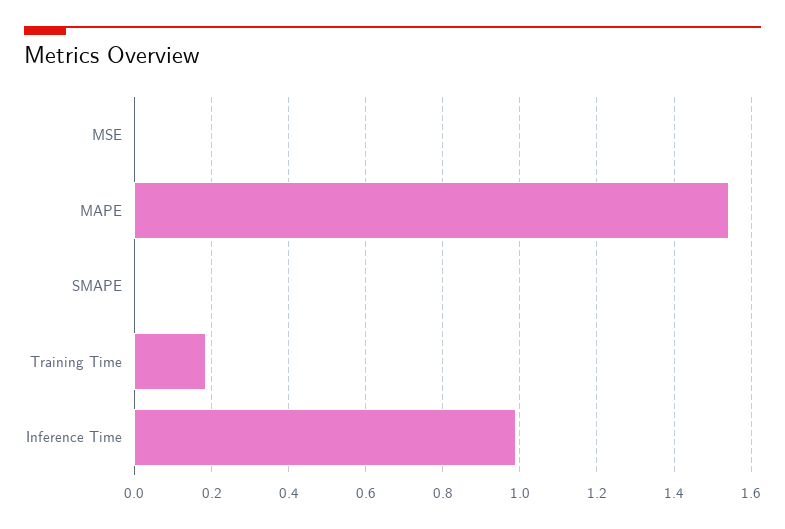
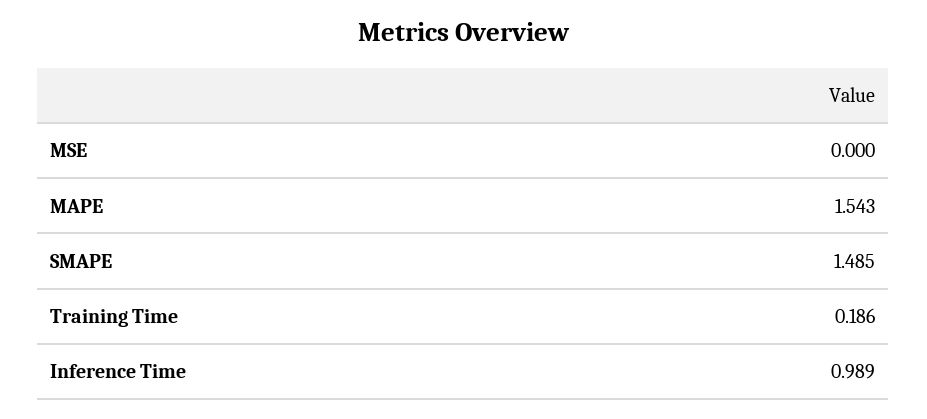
SMAPE: 0 -> 1.485

